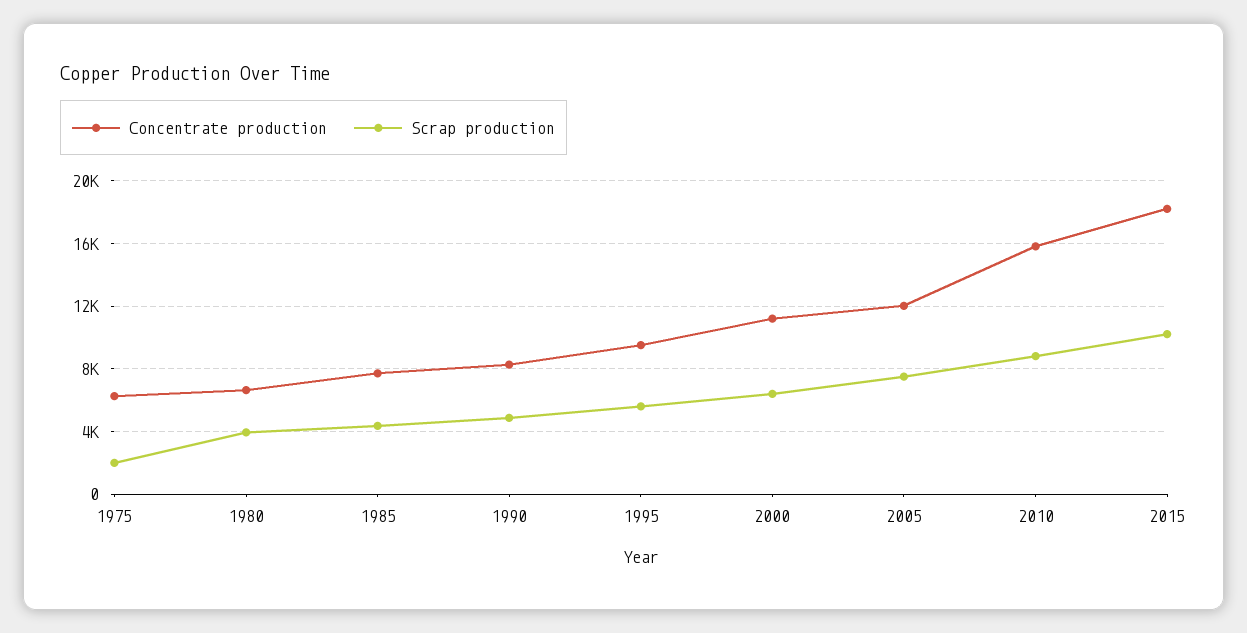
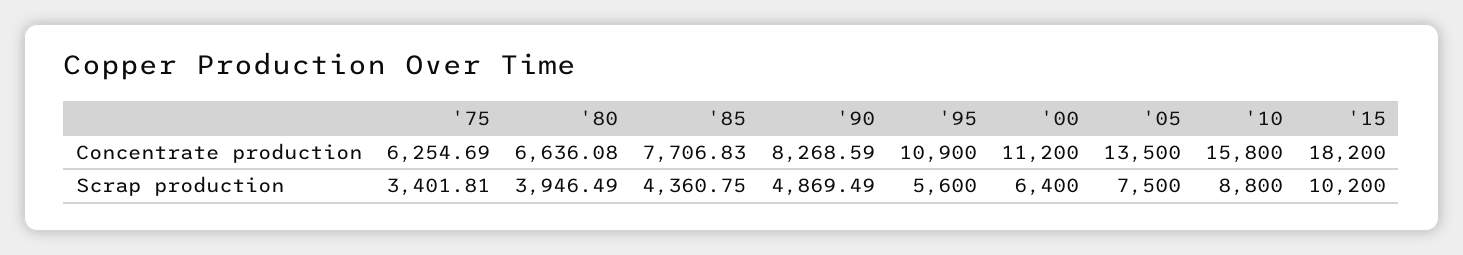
Scrap production, 1975: 2000 -> 3401.81
Concentrate production, 1995: 9500 -> 10900
Concentrate production, 2005: 12000 -> 13500

